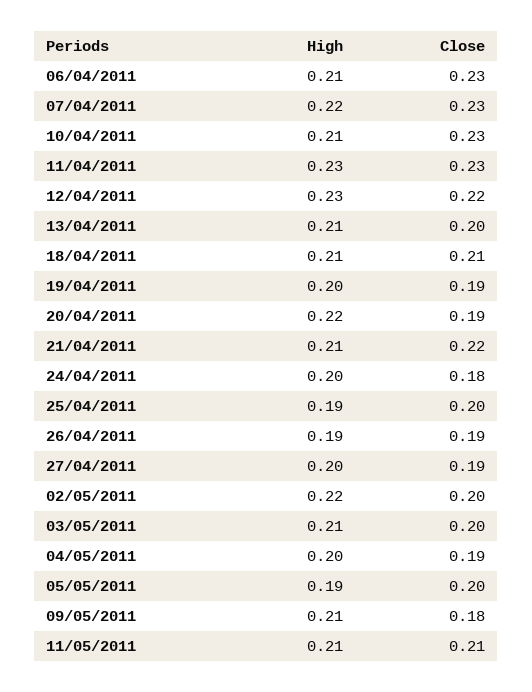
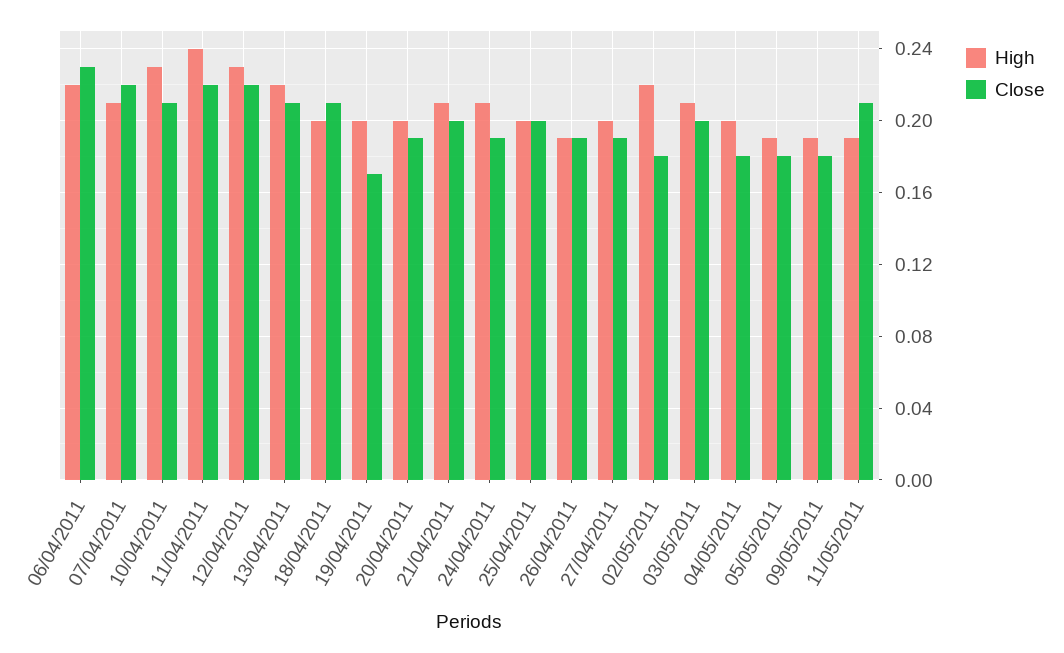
High, 06/04/2011: 0.21 -> 0.22
High, 07/04/2011: 0.22 -> 0.21
Close, 07/04/2011: 0.23 -> 0.22
High, 10/04/2011: 0.21 -> 0.23
Close, 10/04/2011: 0.23 -> 0.21
High, 11/04/2011: 0.23 -> 0.24
Close, 11/04/2011: 0.23 -> 0.22
High, 13/04/2011: 0.21 -> 0.22
Close, 13/04/2011: 0.2 -> 0.21
High, 18/04/2011: 0.21 -> 0.2
Close, 19/04/2011: 0.19 -> 0.17
High, 20/04/2011: 0.22 -> 0.2
Close, 21/04/2011: 0.22 -> 0.2
High, 24/04/2011: 0.2 -> 0.21
Close, 24/04/2011: 0.18 -> 0.19
High, 25/04/2011: 0.19 -> 0.2
Close, 02/05/2011: 0.2 -> 0.18
Close, 04/05/2011: 0.19 -> 0.18
Close, 05/05/2011: 0.2 -> 0.18
High, 09/05/2011: 0.21 -> 0.19
High, 11/05/2011: 0.21 -> 0.19

